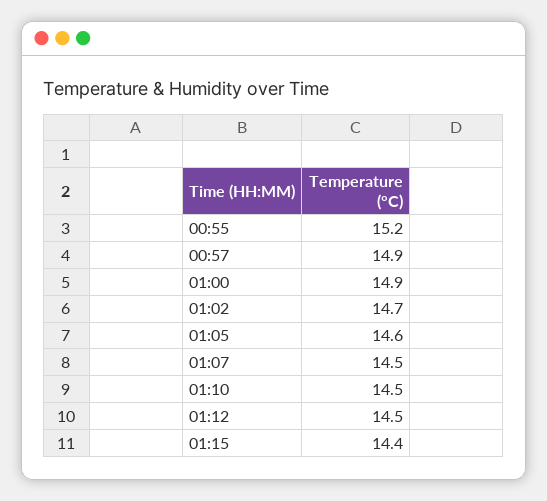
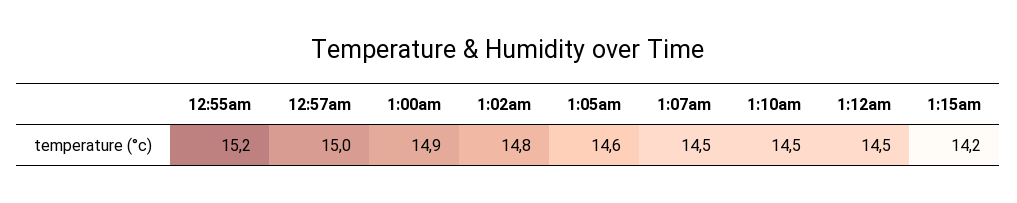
00:57: 14.9 -> 15
01:02: 14.7 -> 14.8
01:15: 14.4 -> 14.2

